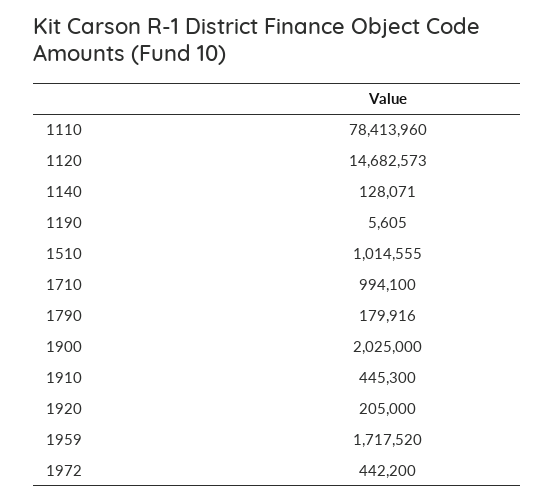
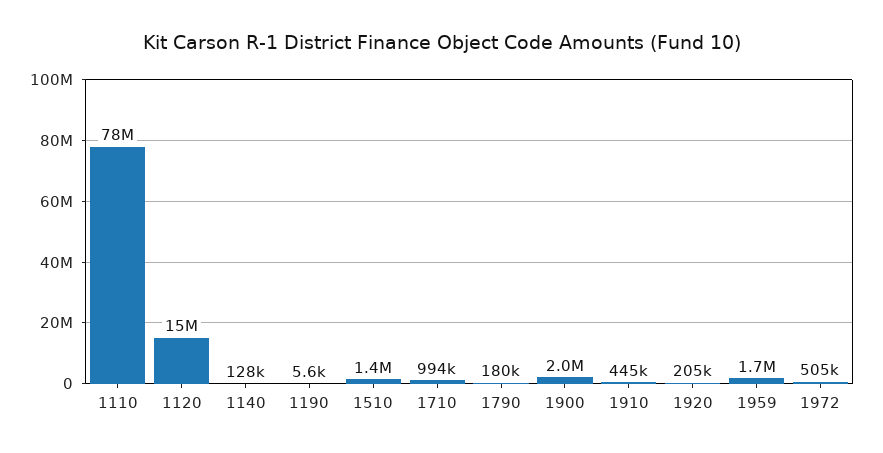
1510: 1014555 -> 1400000
1972: 442200 -> 505000

